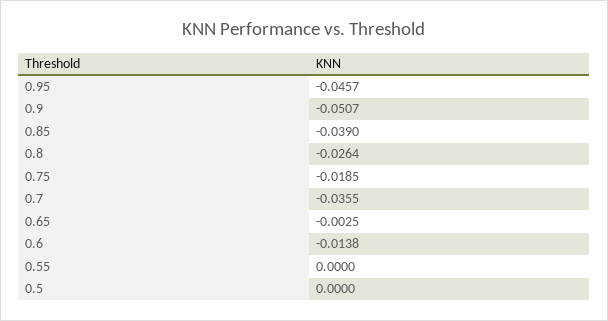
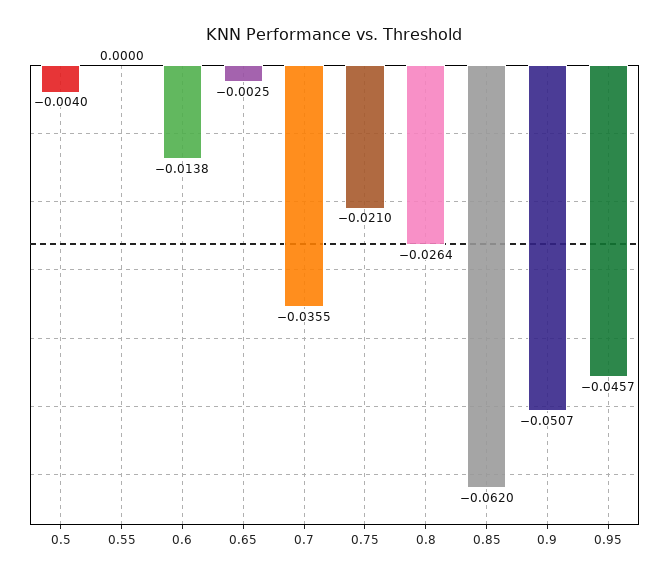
0.85: -0.039 -> -0.062
0.75: -0.0185 -> -0.021
0.5: 0 -> -0.004

